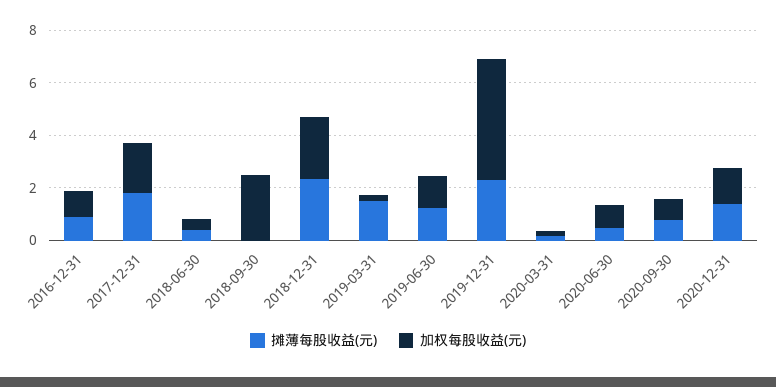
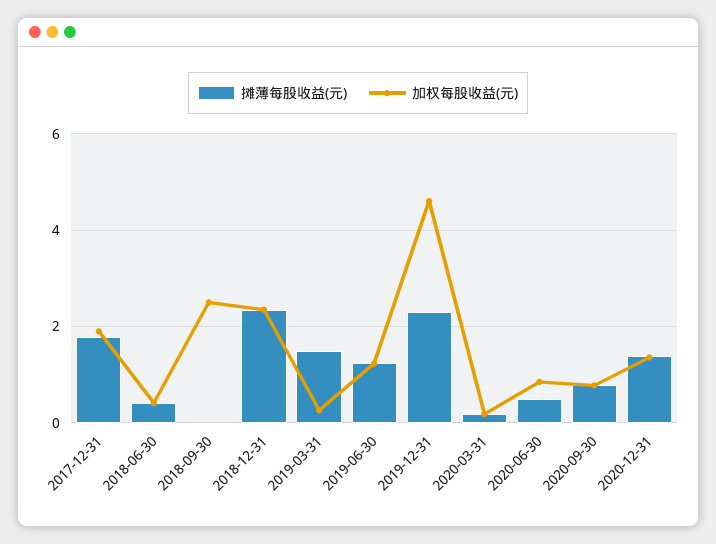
摊薄每股收益(元), 2016-12-31: 1 -> none
加权每股收益(元), 2016-12-31: 1 -> none

